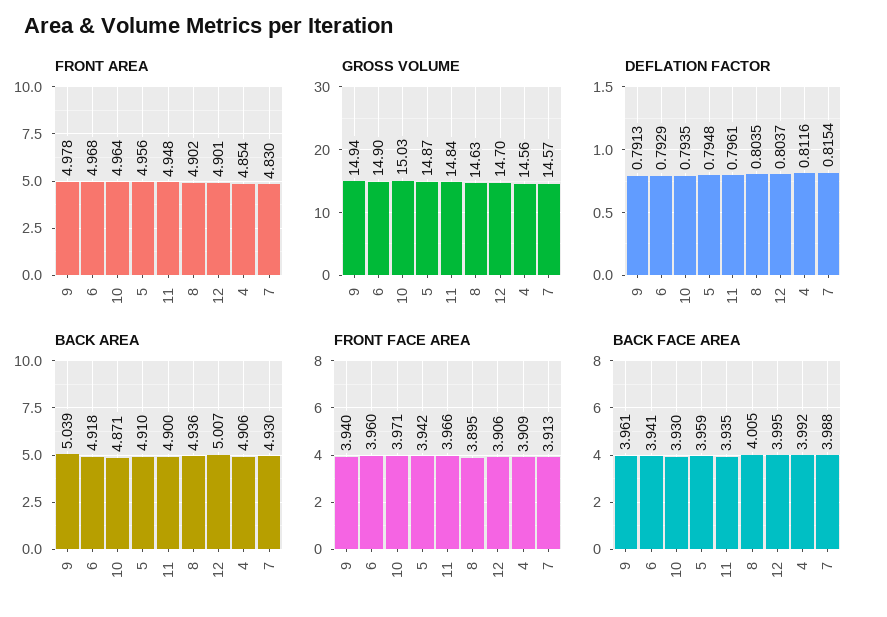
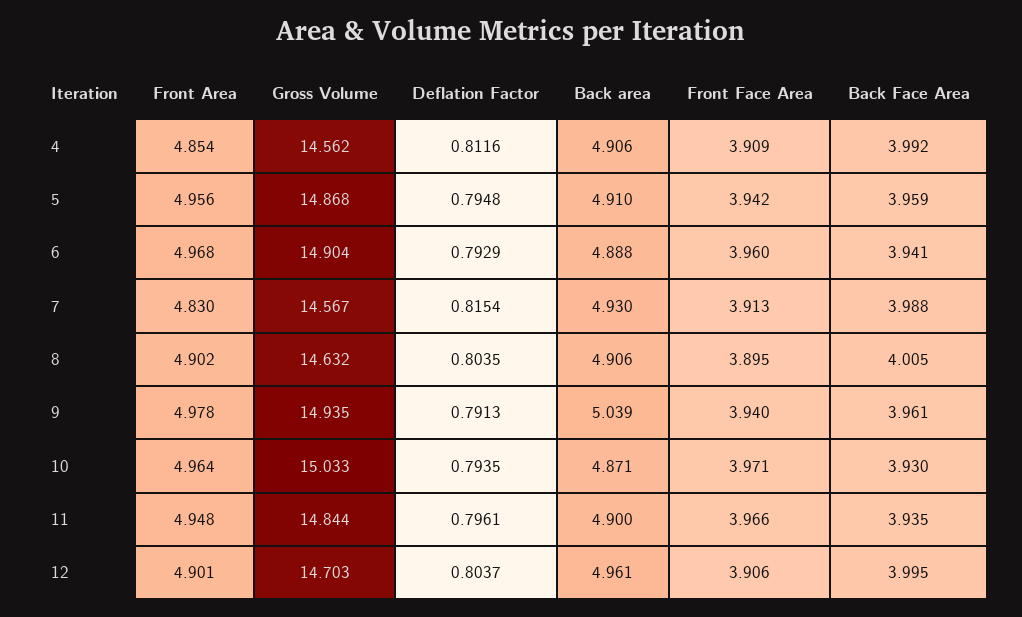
BACK AREA, 6: 4.918 -> 4.888
BACK AREA, 8: 4.936 -> 4.906
BACK AREA, 12: 5.007 -> 4.961

